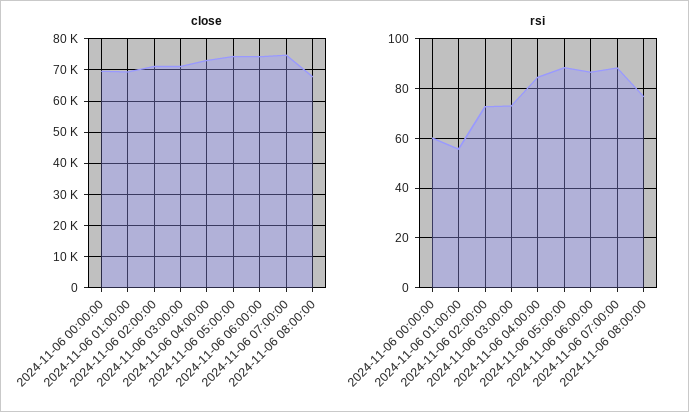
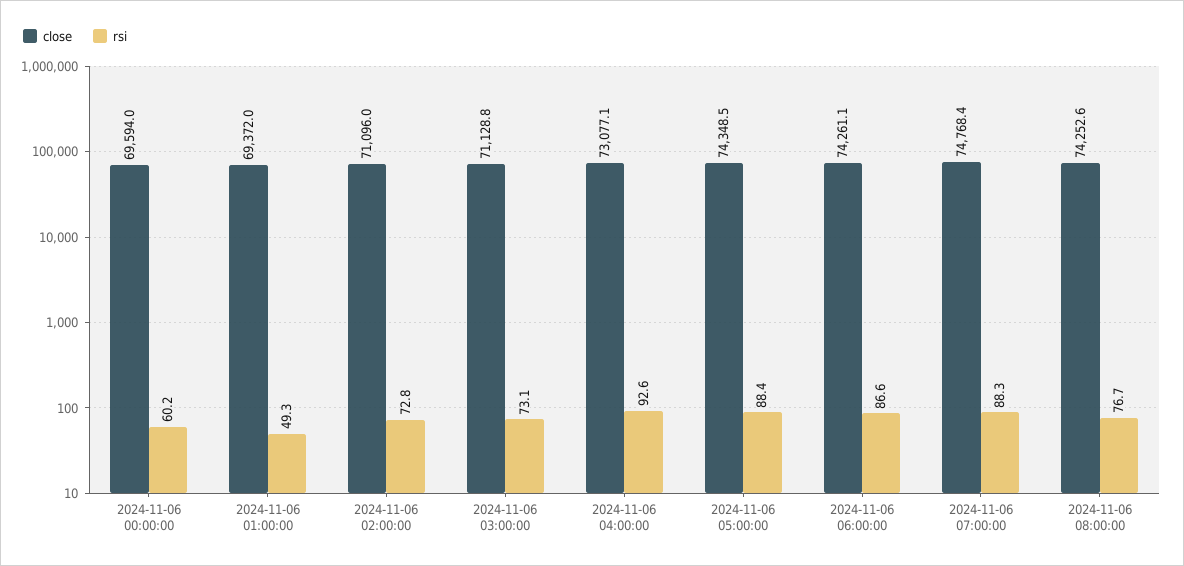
close, 2024-11-06 08:00:00: 68000 -> 74252.6
rsi, 2024-11-06 01:00:00: 55 -> 49.3
rsi, 2024-11-06 04:00:00: 85 -> 92.6

